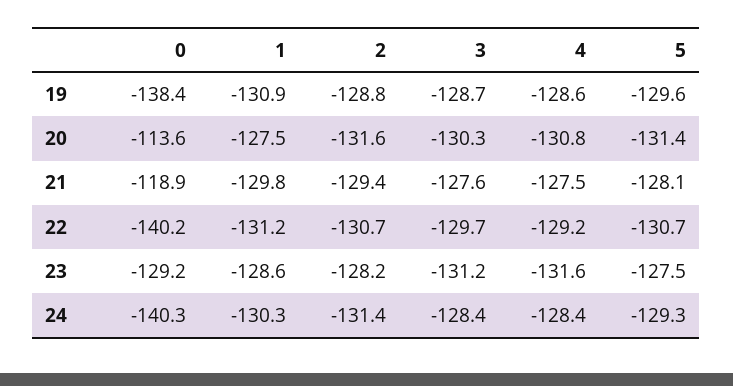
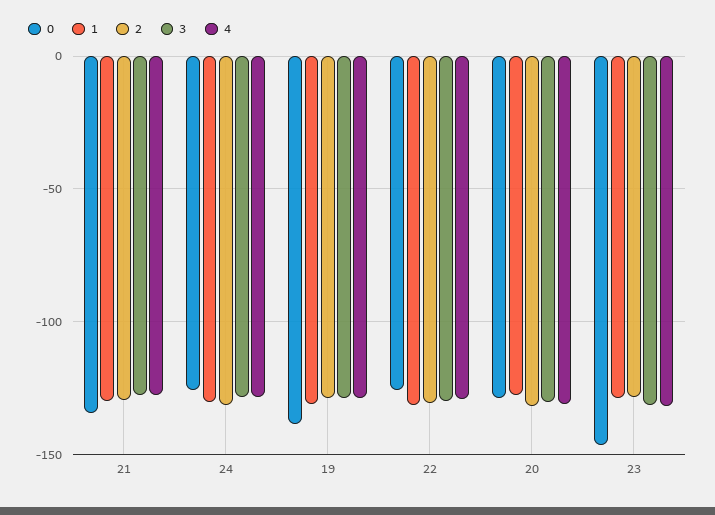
5, 19: -129.6 -> none
0, 20: -113.6 -> -130
5, 20: -131.4 -> none
0, 21: -118.9 -> -135
5, 21: -128.1 -> none
0, 22: -140.2 -> -125
5, 22: -130.7 -> none
0, 23: -129.2 -> -145
5, 23: -127.5 -> none
0, 24: -140.3 -> -125
5, 24: -129.3 -> none

